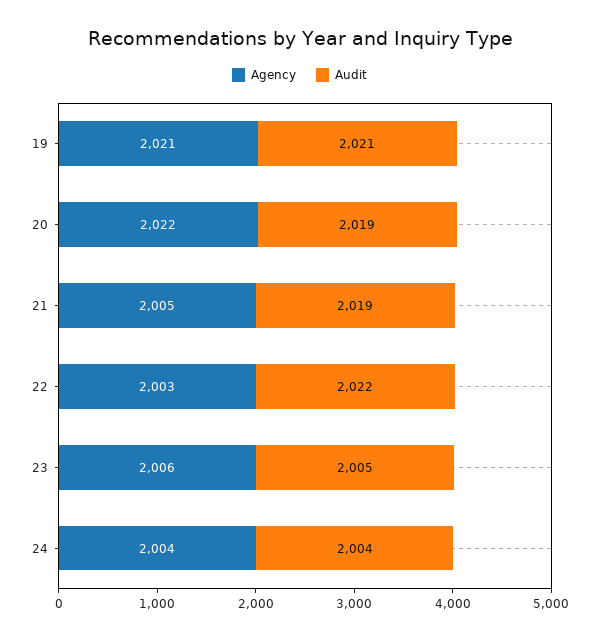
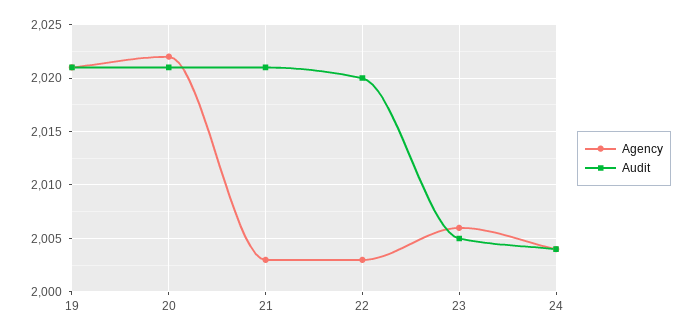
Audit, 20: 2019 -> 2021
Agency, 21: 2005 -> 2003
Audit, 21: 2019 -> 2021
Audit, 22: 2022 -> 2020

